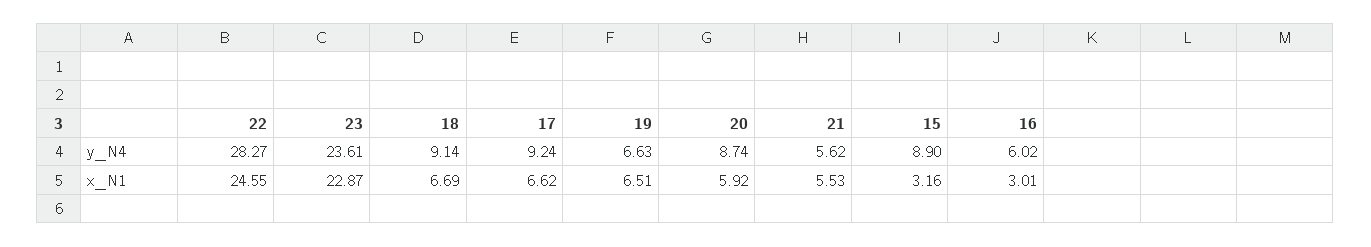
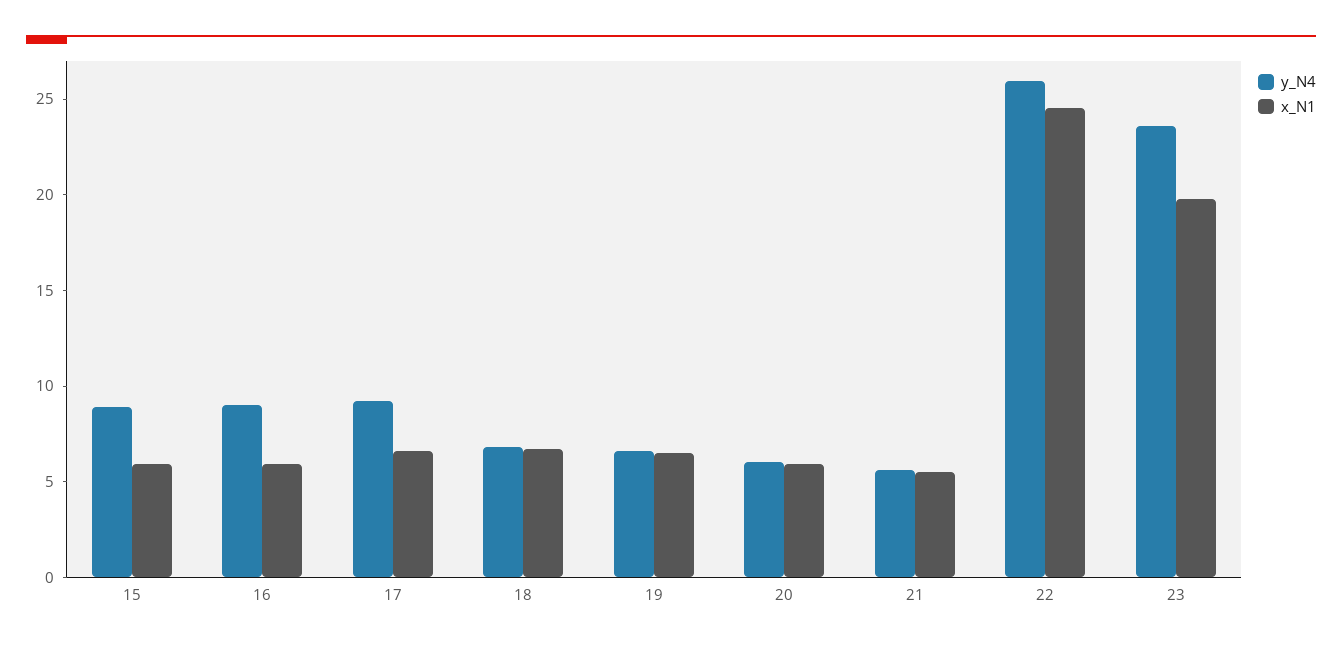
y_N4, 22: 28.27 -> 26
y_N4, 18: 9.14 -> 7
y_N4, 20: 8.74 -> 6
y_N4, 16: 6.02 -> 9
x_N1, 23: 22.87 -> 20
x_N1, 15: 3.16 -> 6
x_N1, 16: 3.01 -> 6

